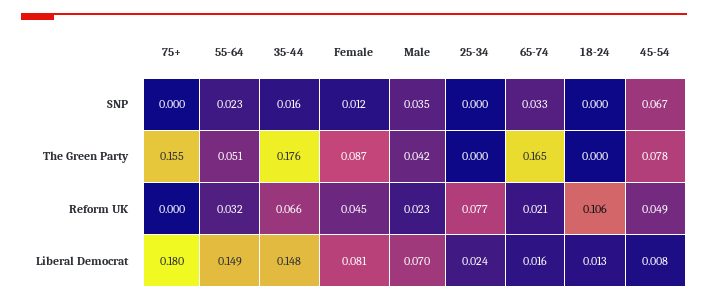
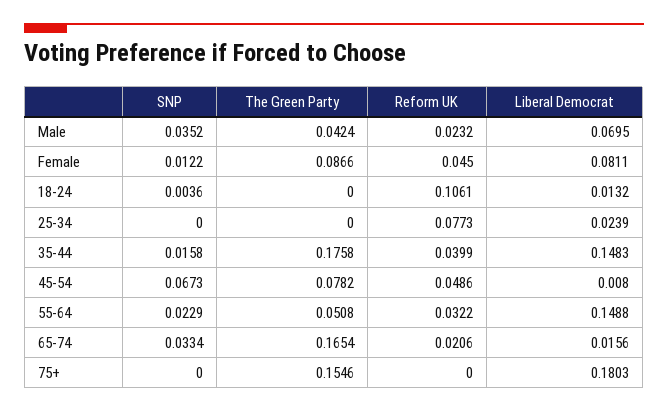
18-24, SNP: 0 -> 0.0036
35-44, Reform UK: 0.066 -> 0.0399

